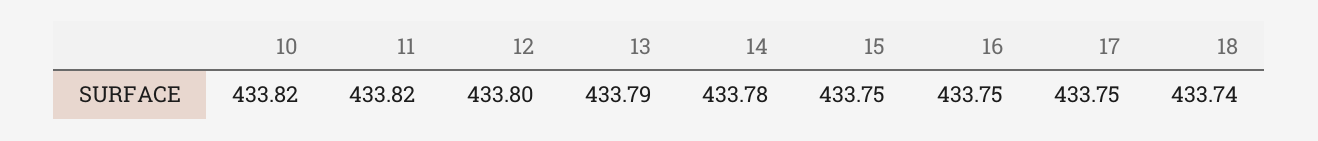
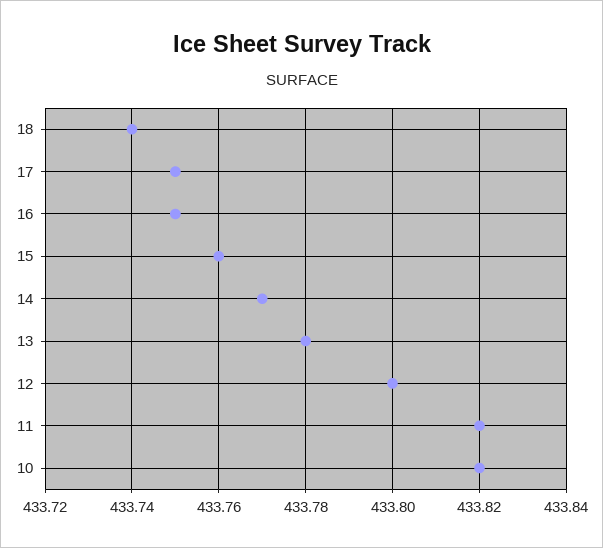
13: 433.79 -> 433.78
14: 433.78 -> 433.77
15: 433.75 -> 433.76

